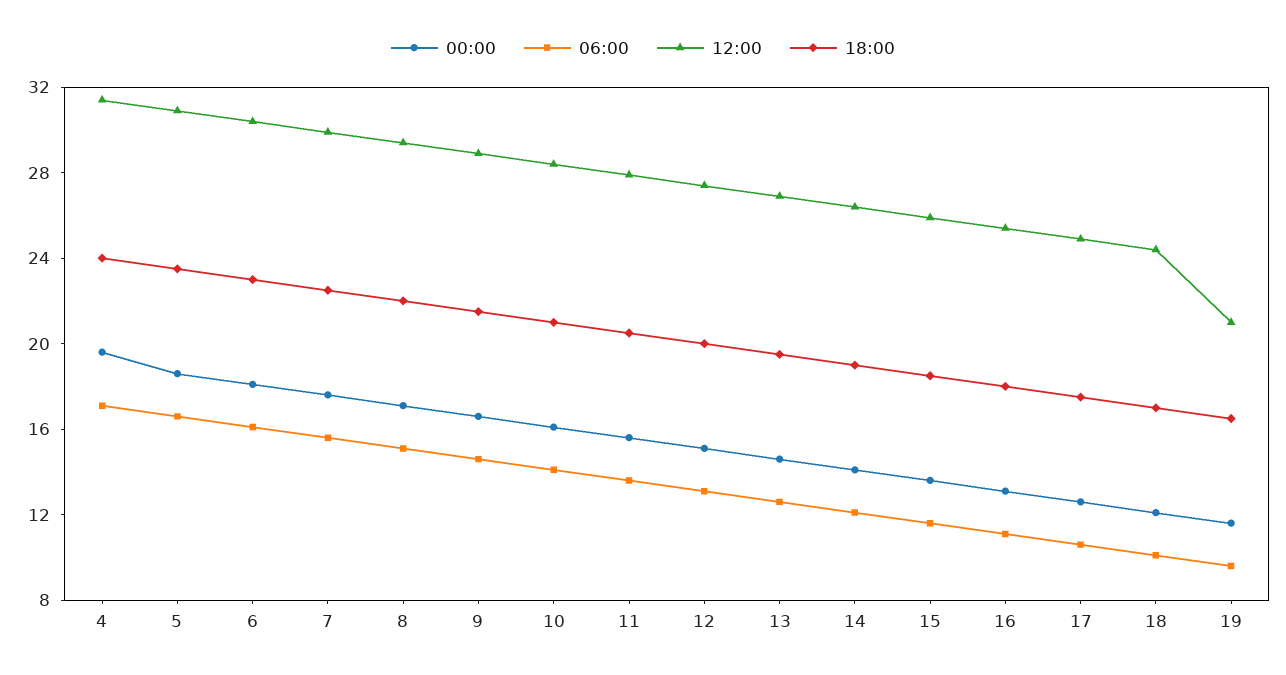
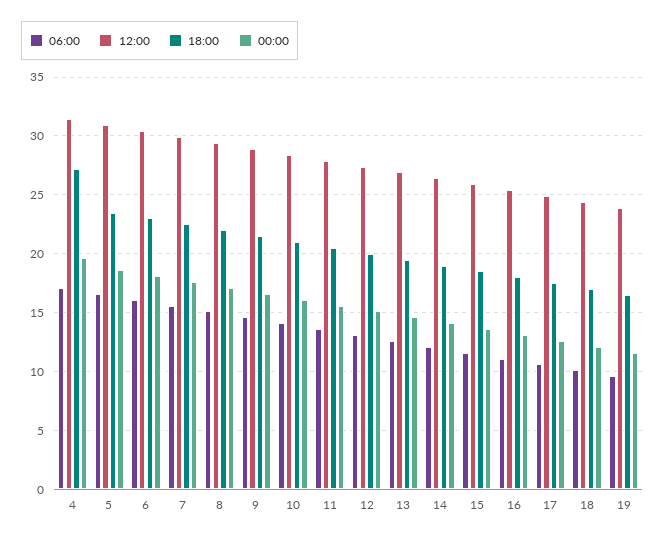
18:00, 4: 24 -> 27
12:00, 19: 21 -> 24

